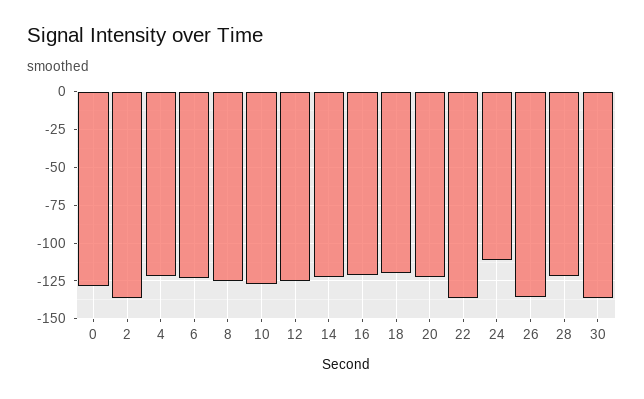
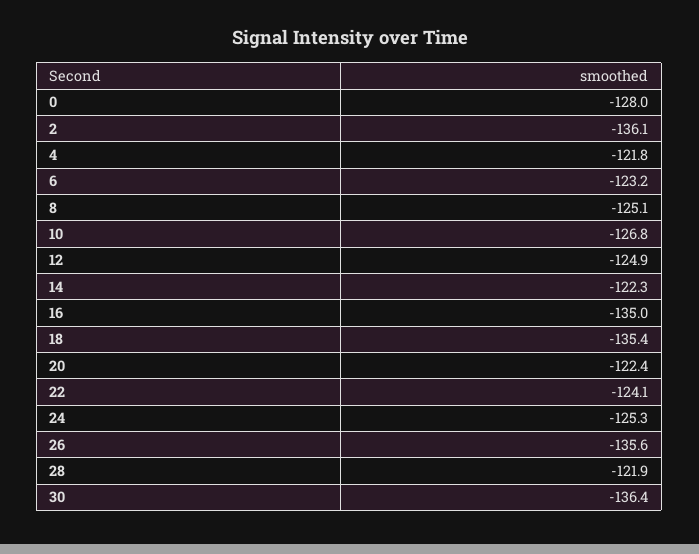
16: -120 -> -135
18: -120 -> -135.4
22: -135 -> -124.1
24: -110 -> -125.3

